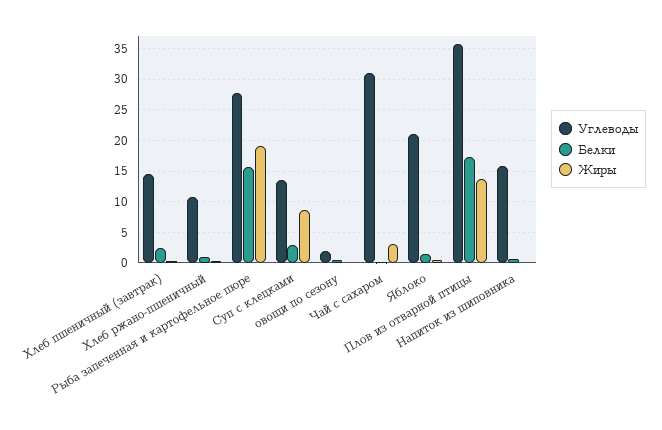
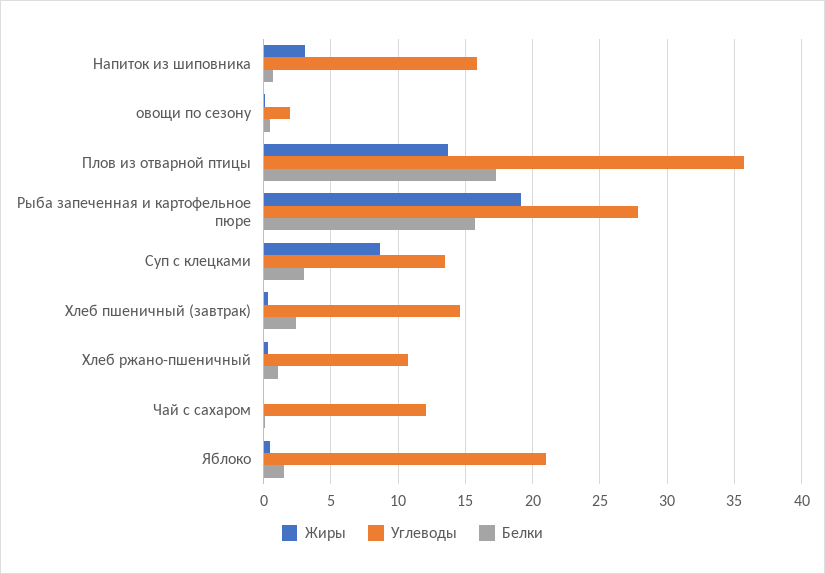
Углеводы, Чай с сахаром: 31 -> 12
Жиры, Чай с сахаром: 3 -> 0
Жиры, Напиток из шиповника: 0 -> 3

